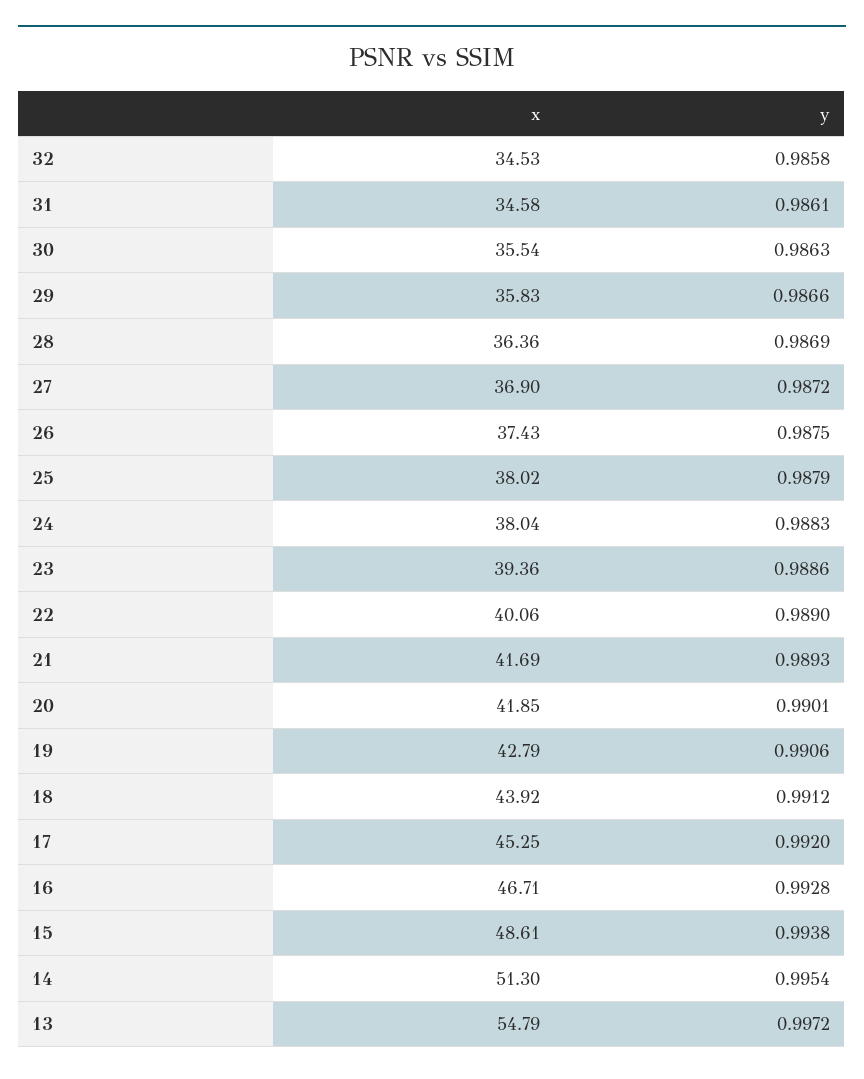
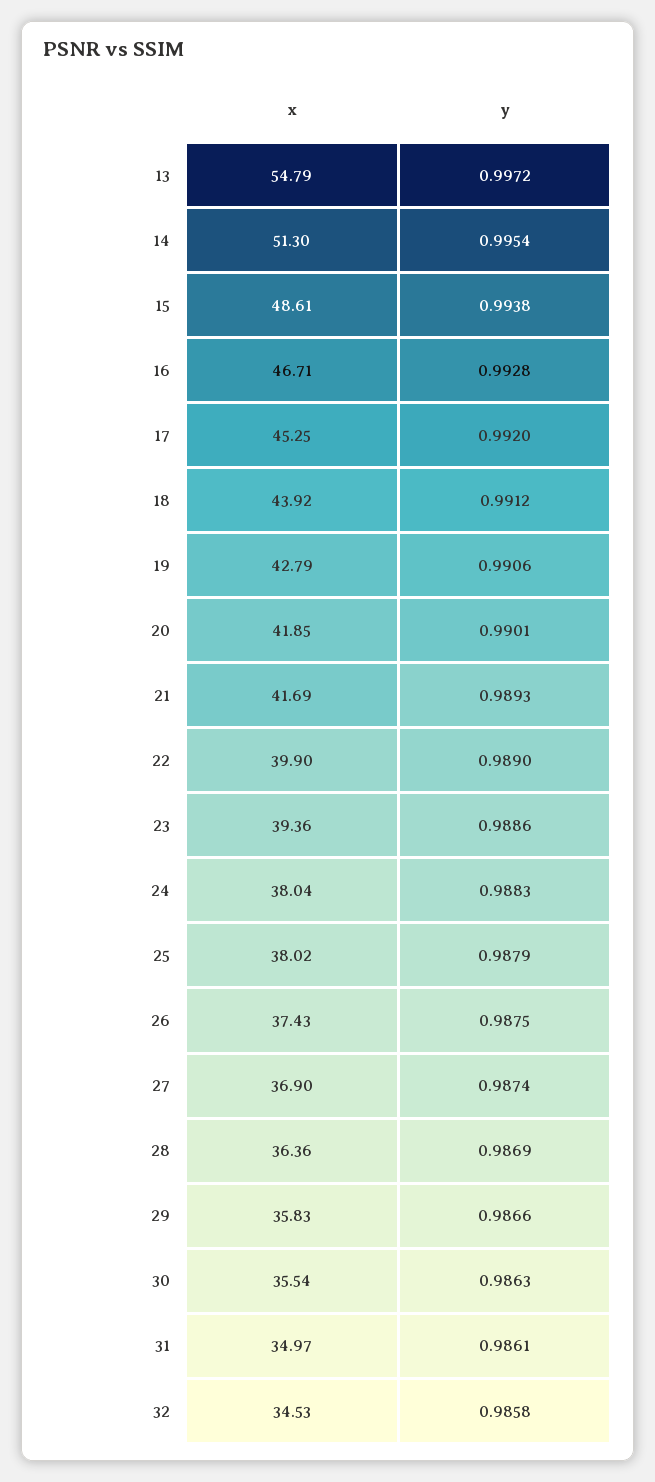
x, 31: 34.58 -> 34.97
y, 27: 0.9872 -> 0.9874
x, 22: 40.06 -> 39.9

